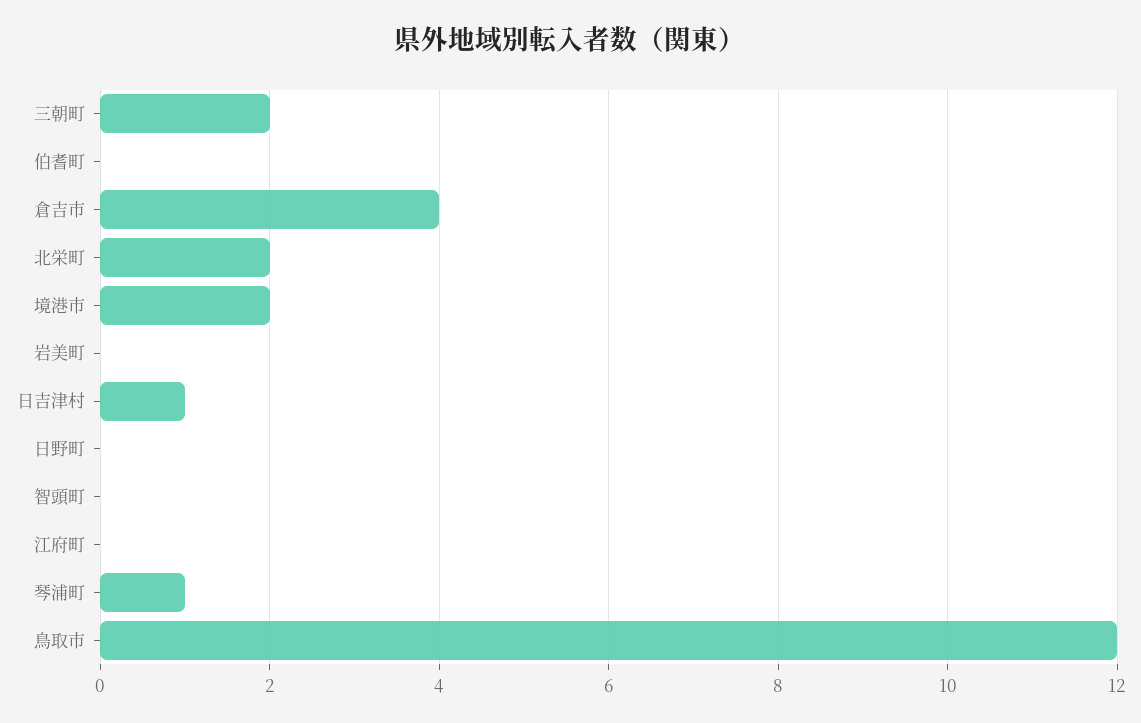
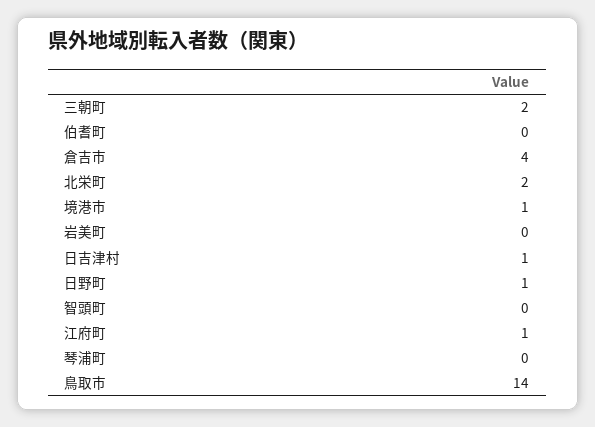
境港市: 2 -> 1
日野町: 0 -> 1
江府町: 0 -> 1
琴浦町: 1 -> 0
鳥取市: 12 -> 14

